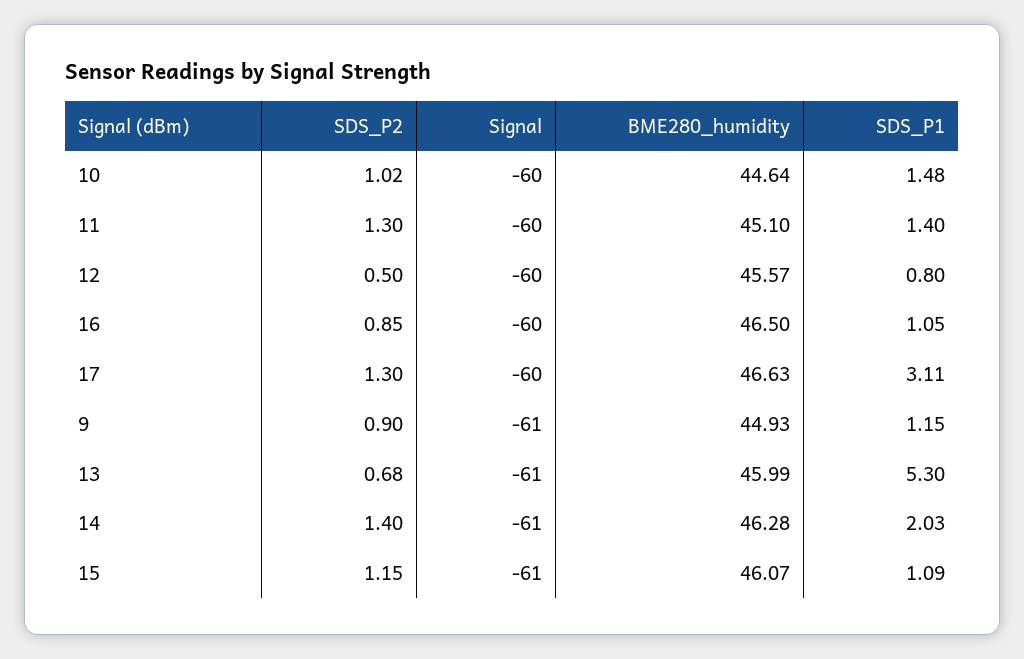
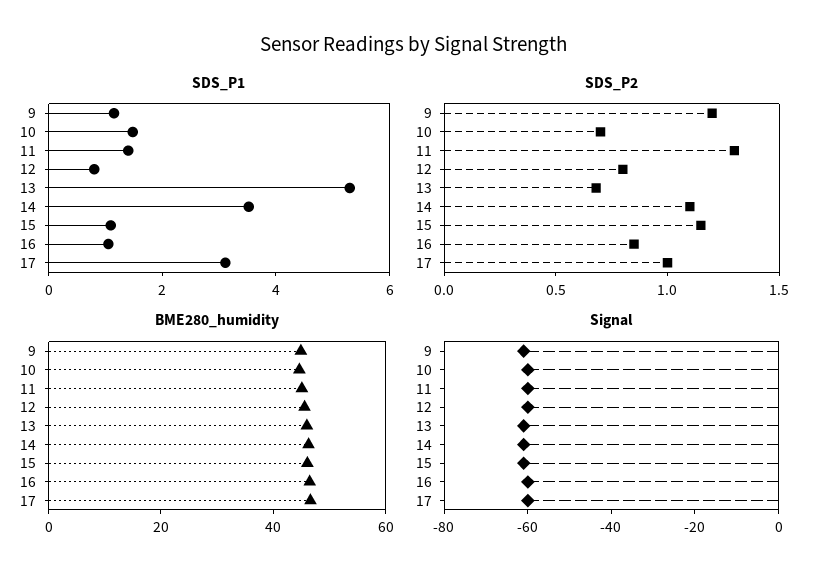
SDS_P2, 10: 1.02 -> 0.7
SDS_P2, 12: 0.5 -> 0.8
SDS_P2, 17: 1.3 -> 1
SDS_P2, 9: 0.9 -> 1.2
SDS_P2, 14: 1.4 -> 1.1
SDS_P1, 14: 2.03 -> 3.5

